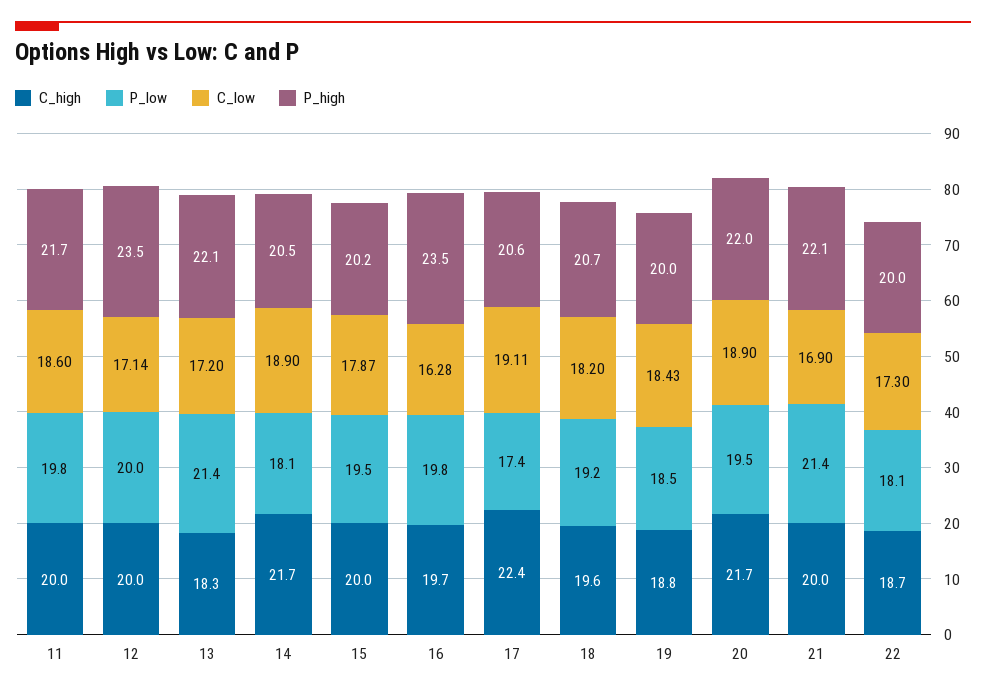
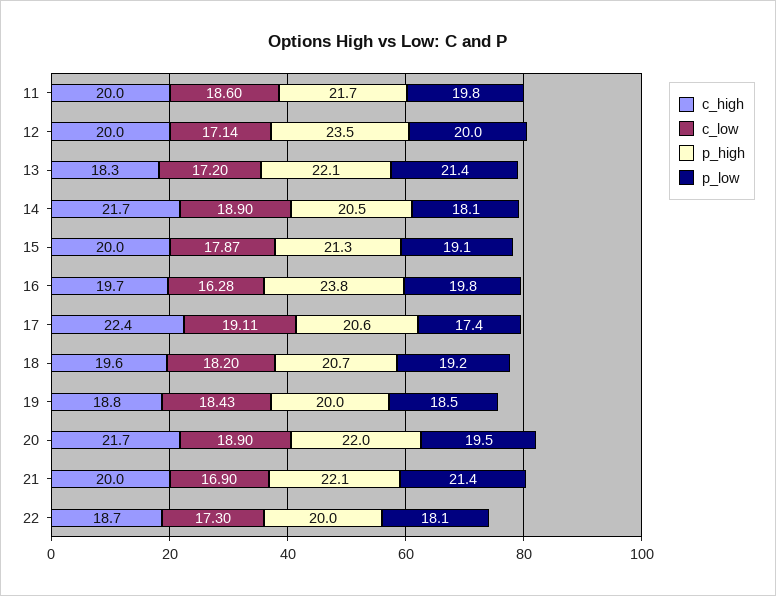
P_low, 15: 19.5 -> 19.1
P_high, 15: 20.2 -> 21.3
P_high, 16: 23.5 -> 23.8

